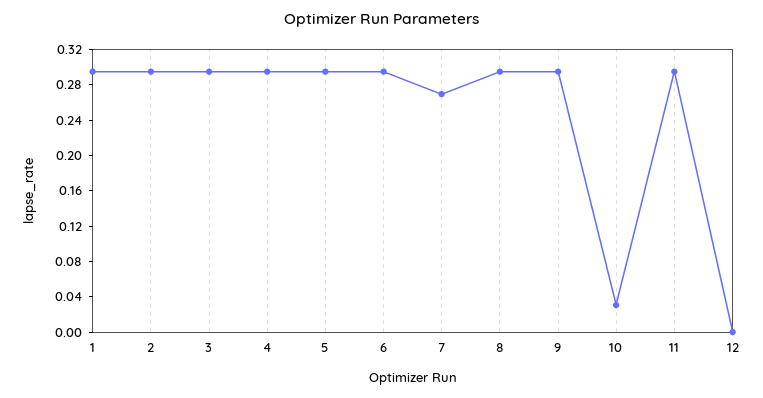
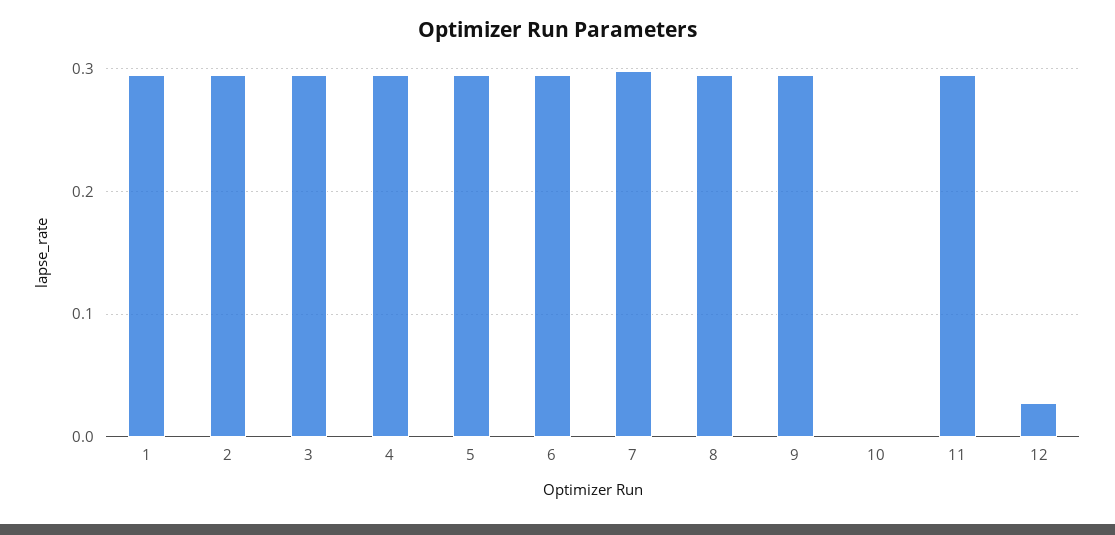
7: 0.27 -> 0.3
10: 0.03 -> 0
12: 0 -> 0.03

